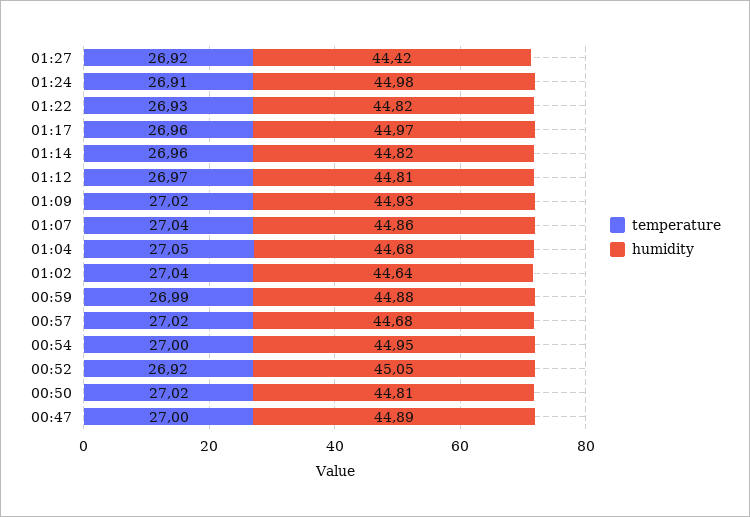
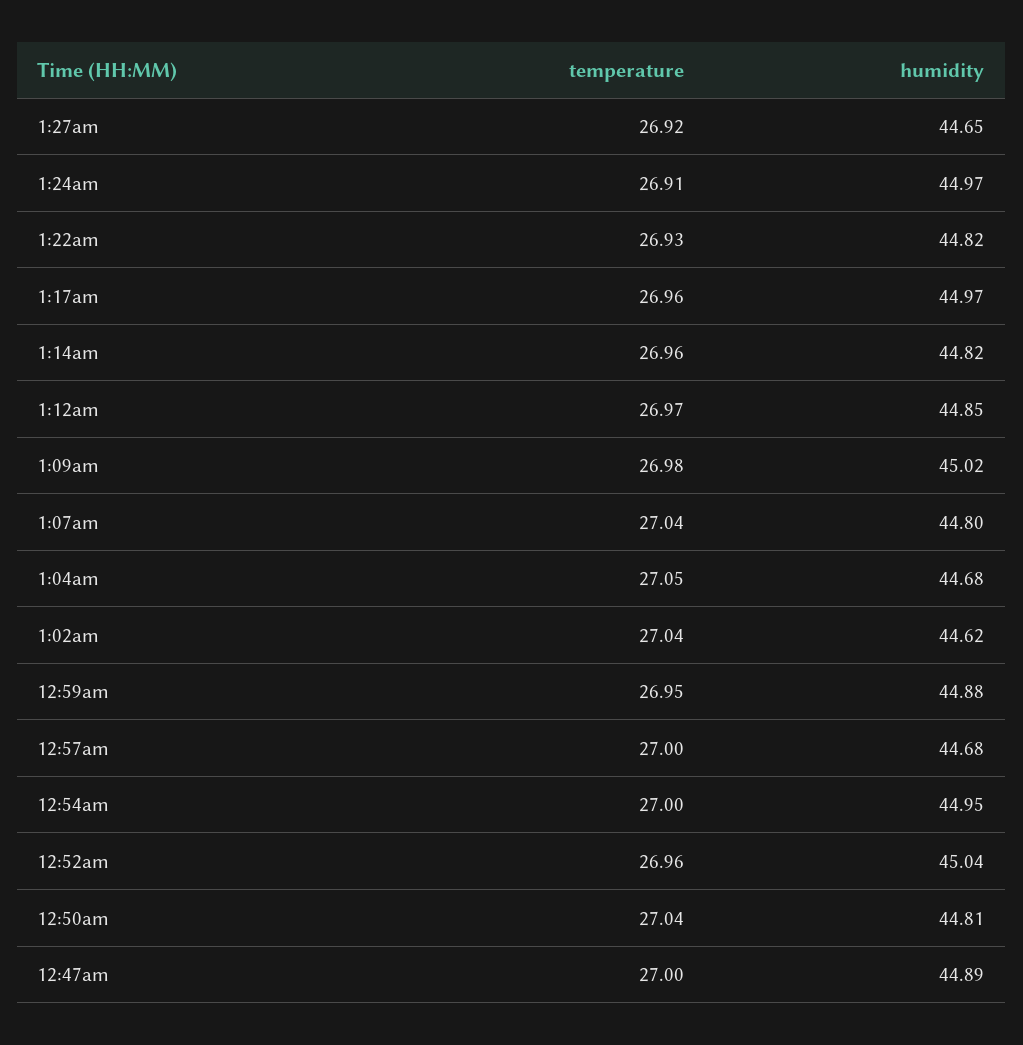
humidity, 01:27: 44.42 -> 44.65
humidity, 01:24: 44.98 -> 44.97
humidity, 01:12: 44.81 -> 44.85
temperature, 01:09: 27.02 -> 26.98
humidity, 01:09: 44.93 -> 45.02
humidity, 01:07: 44.86 -> 44.8
humidity, 01:02: 44.64 -> 44.62
temperature, 00:59: 26.99 -> 26.95
temperature, 00:57: 27.02 -> 27
temperature, 00:52: 26.92 -> 26.96
humidity, 00:52: 45.05 -> 45.04
temperature, 00:50: 27.02 -> 27.04

